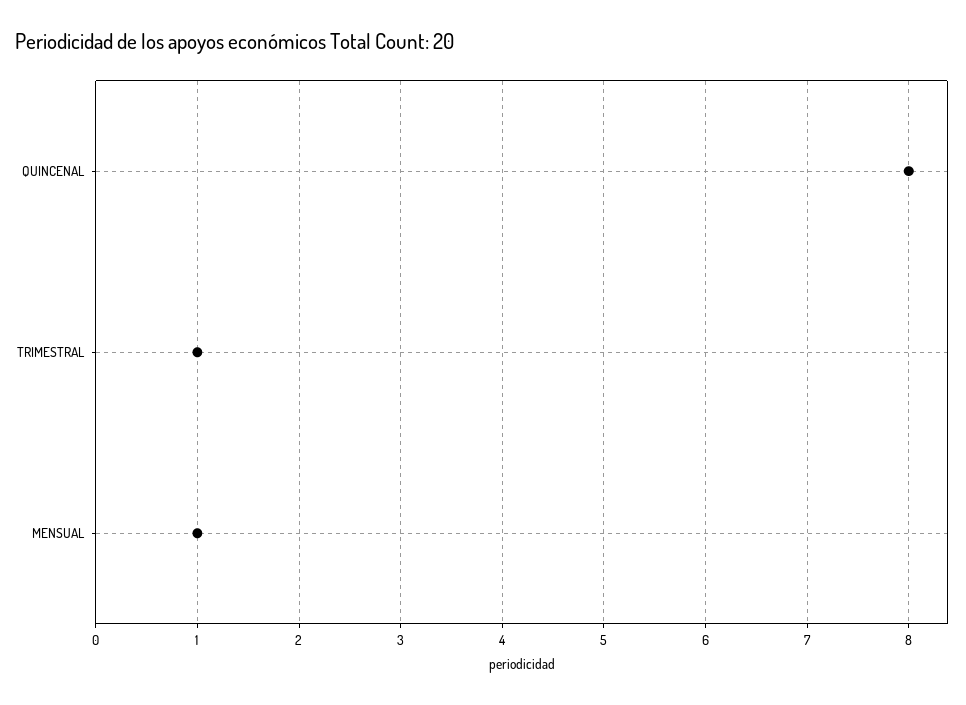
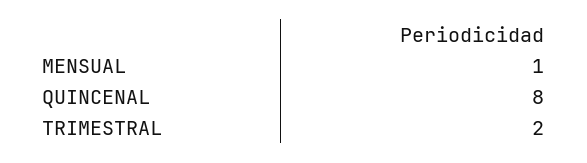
TRIMESTRAL: 1 -> 2

